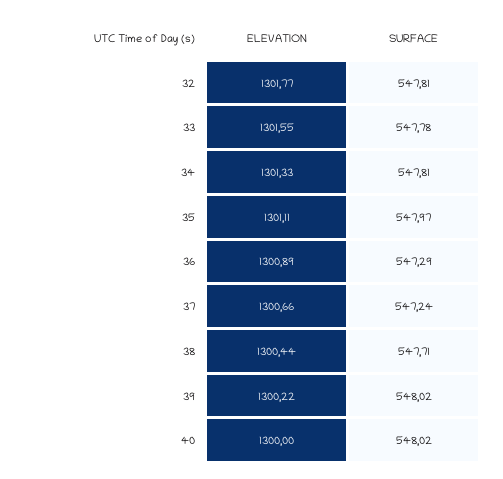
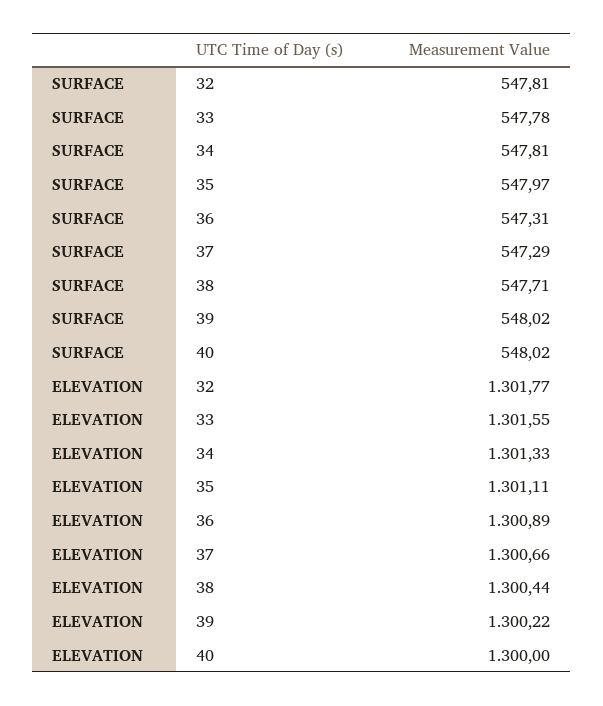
SURFACE, 36: 547.29 -> 547.31
SURFACE, 37: 547.24 -> 547.29

